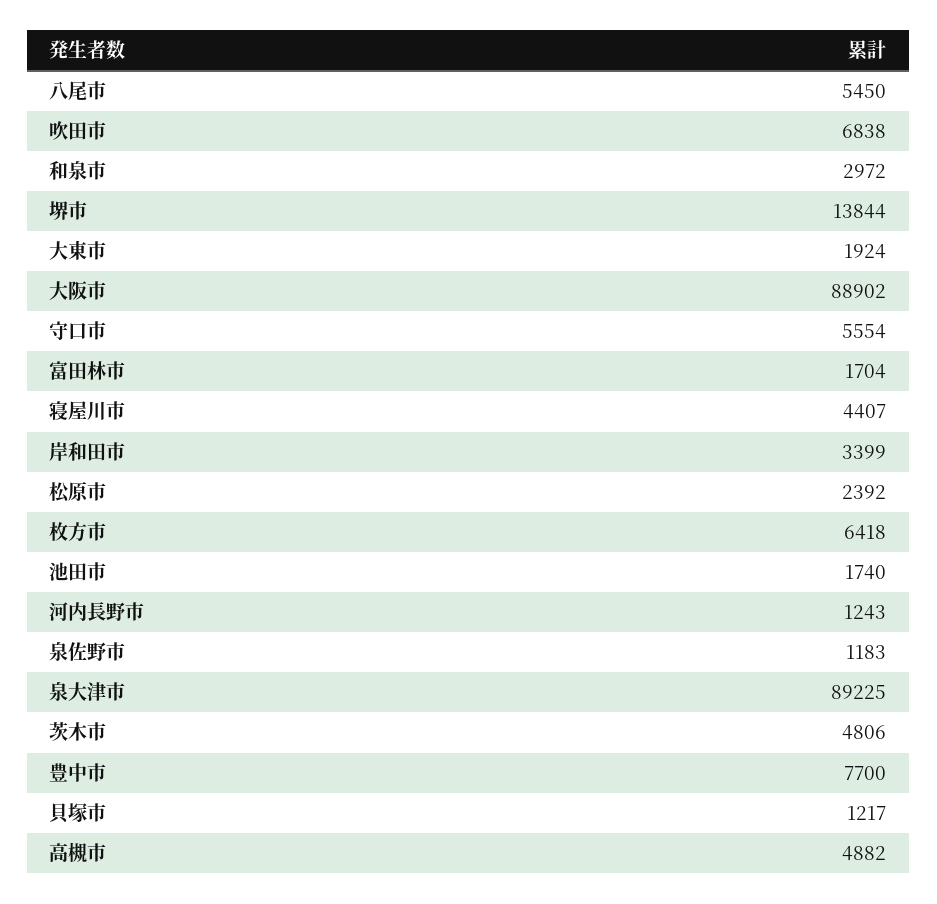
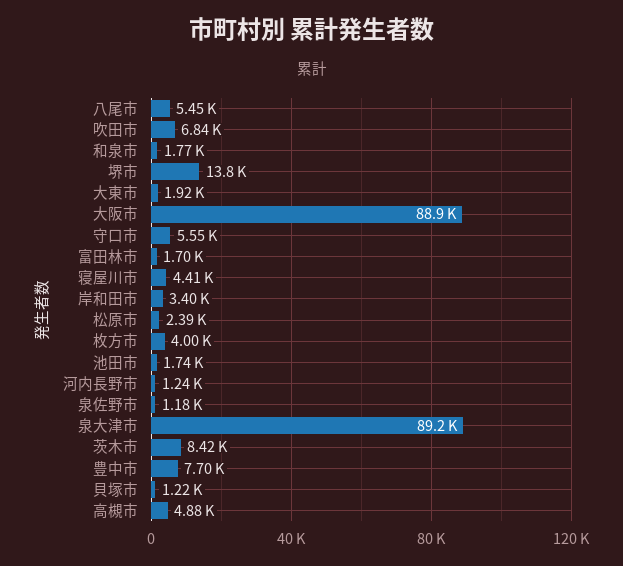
和泉市: 2972 -> 1770
枚方市: 6418 -> 4000
茨木市: 4806 -> 8420

